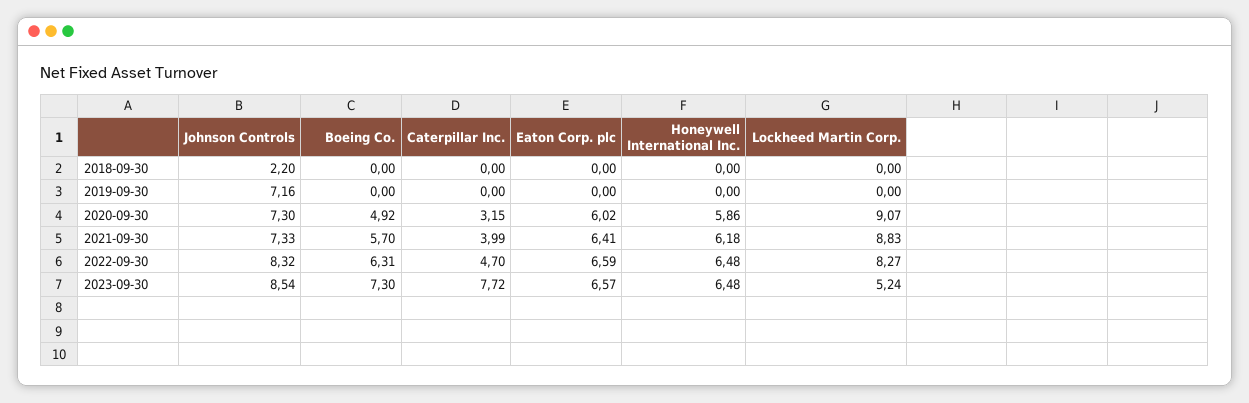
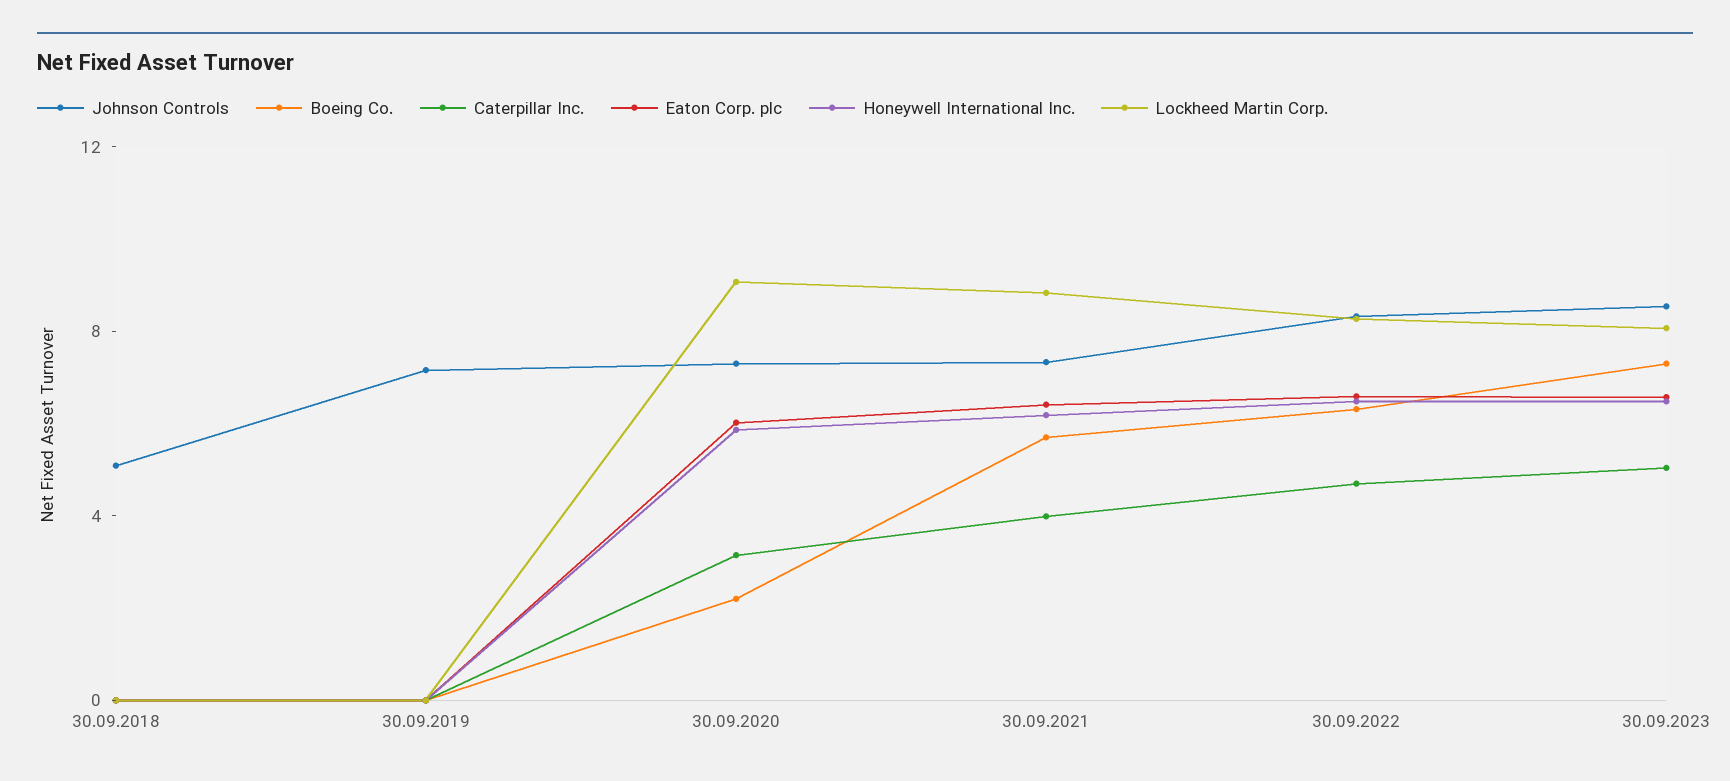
Johnson Controls, 2018-09-30: 2.2 -> 5
Boeing Co., 2020-09-30: 4.92 -> 2
Caterpillar Inc., 2023-09-30: 7.72 -> 5
Lockheed Martin Corp., 2023-09-30: 5.24 -> 8

